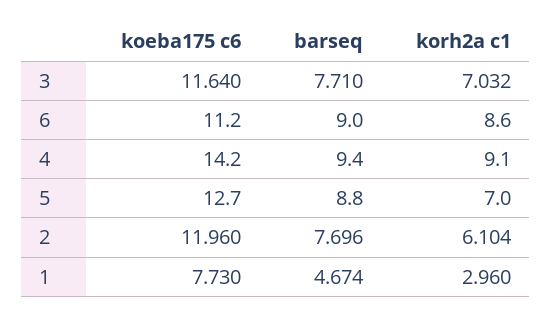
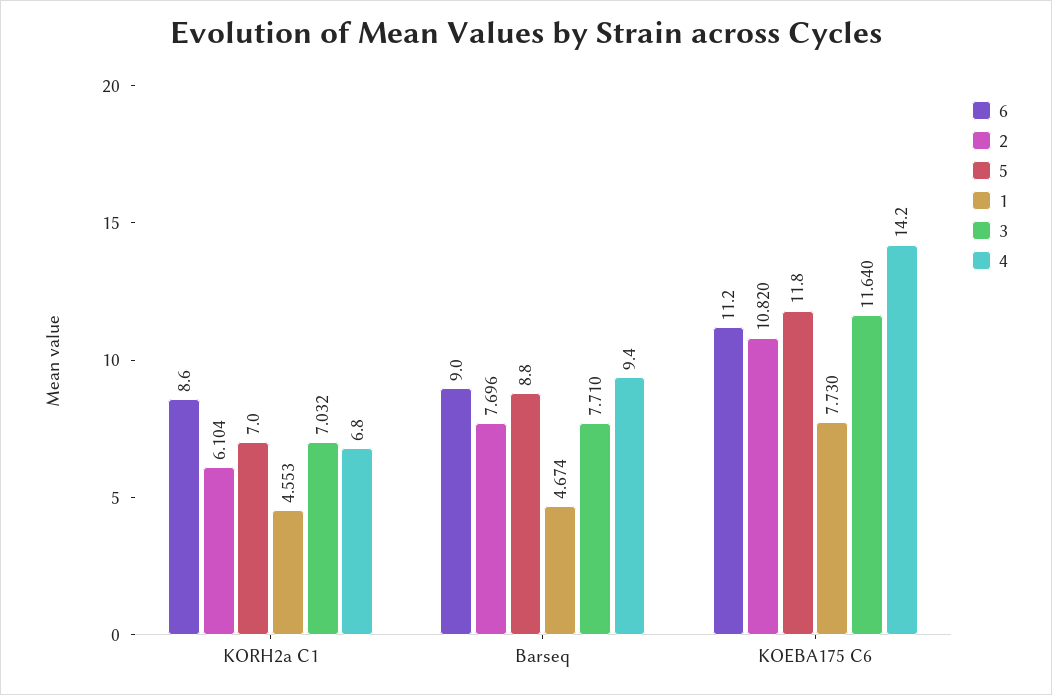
4, korh2a c1: 9.1 -> 6.8
5, koeba175 c6: 12.7 -> 11.8
2, koeba175 c6: 11.96 -> 10.82
1, korh2a c1: 2.96 -> 4.553

